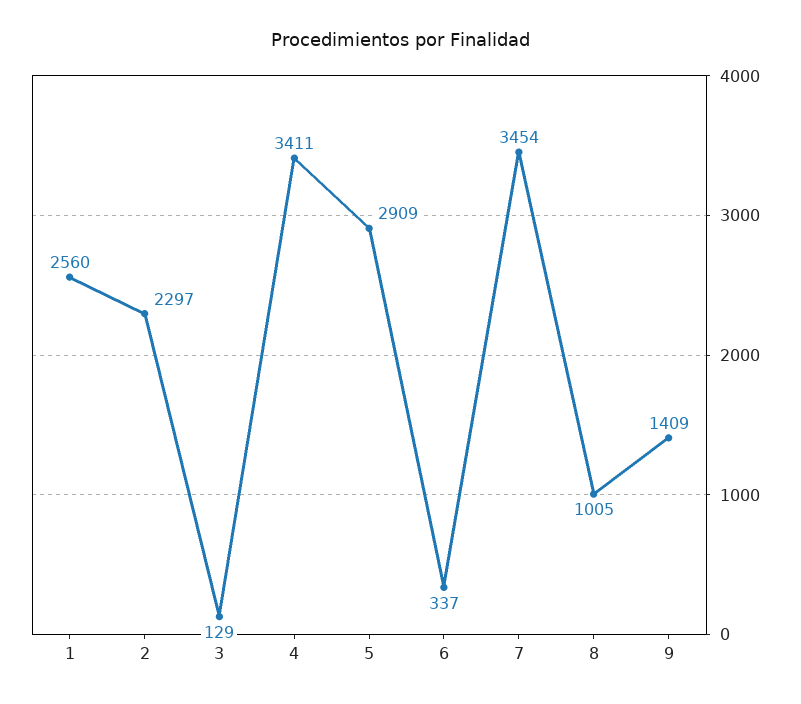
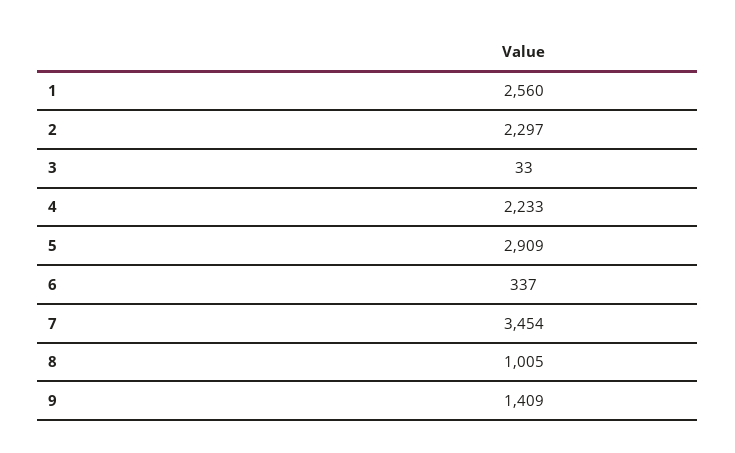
3: 129 -> 33
4: 3411 -> 2233

